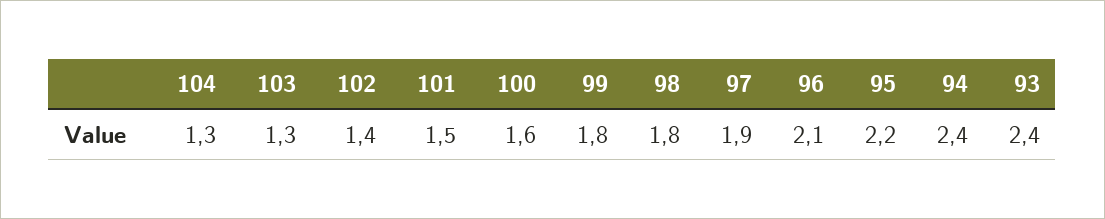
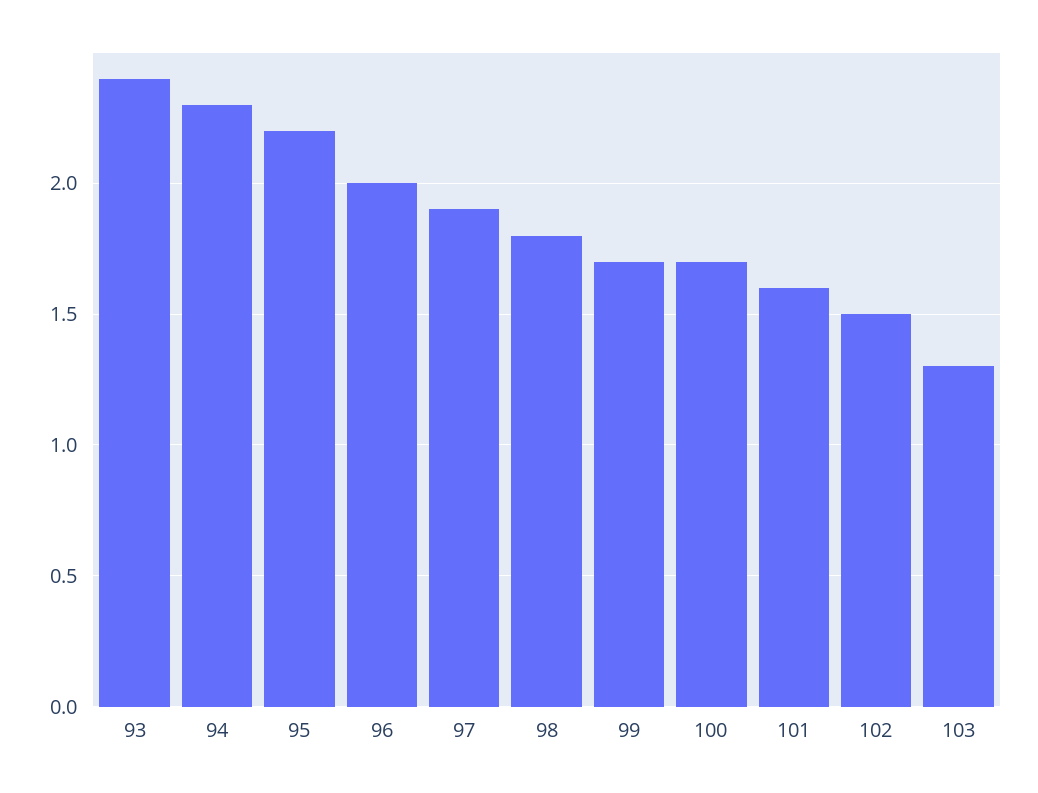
104: 1.3 -> none
102: 1.4 -> 1.5
101: 1.5 -> 1.6
100: 1.6 -> 1.7
99: 1.8 -> 1.7
96: 2.1 -> 2
94: 2.4 -> 2.3

